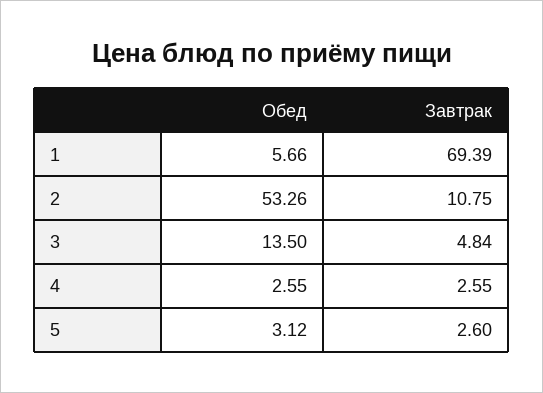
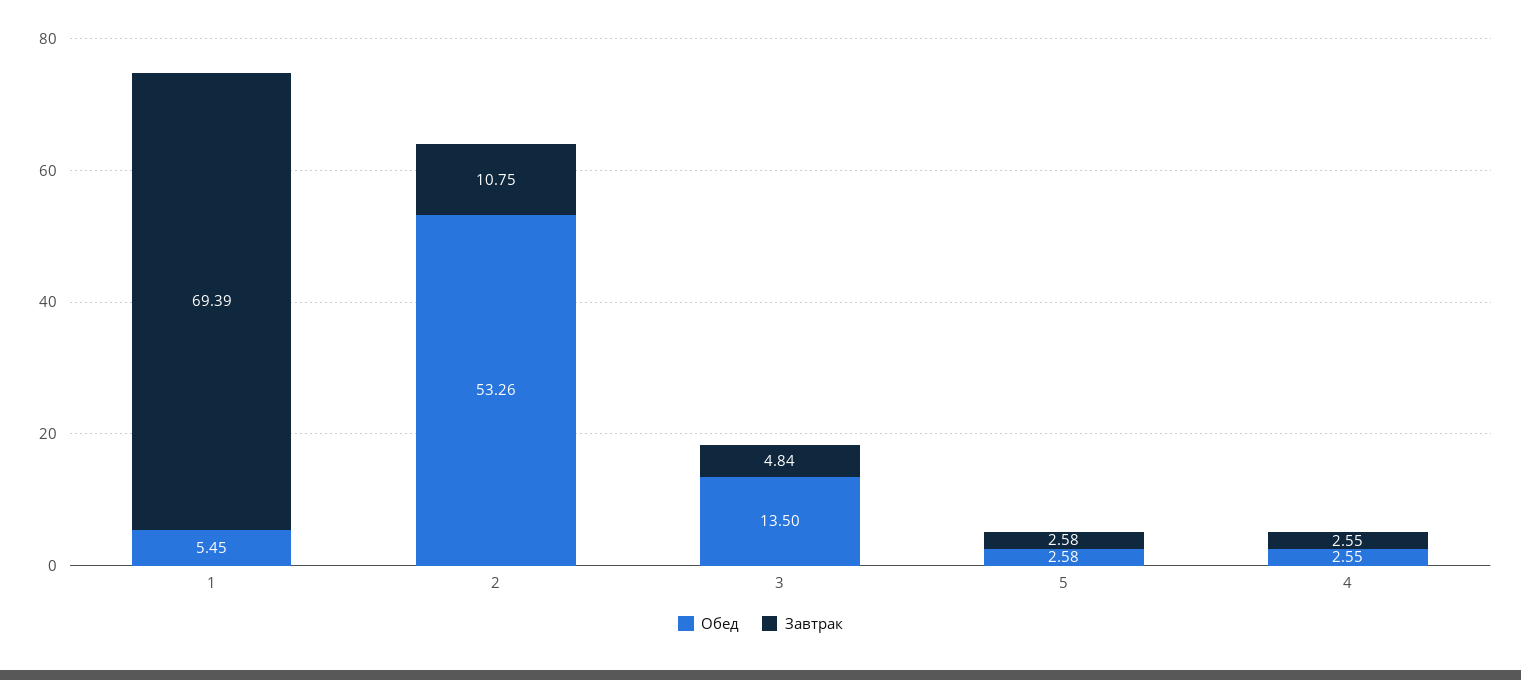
Обед, 1: 5.66 -> 5.45
Обед, 5: 3.12 -> 2.58
Завтрак, 5: 2.6 -> 2.58

